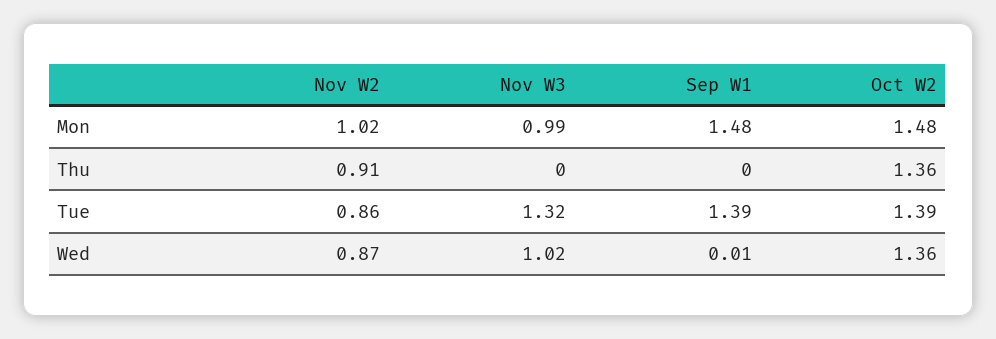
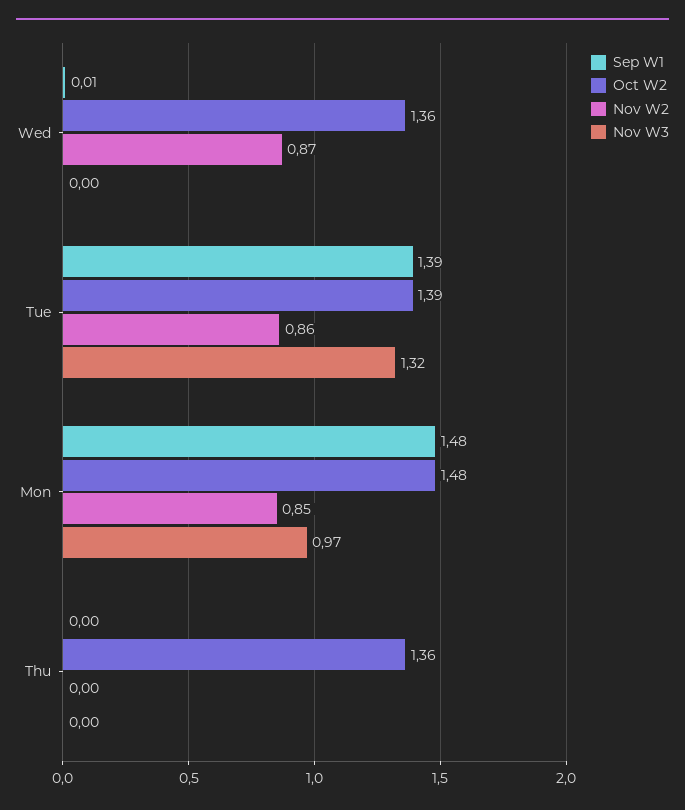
Nov W2, Mon: 1.02 -> 0.85
Nov W3, Mon: 0.99 -> 0.97
Nov W2, Thu: 0.91 -> 0
Nov W3, Wed: 1.02 -> 0

